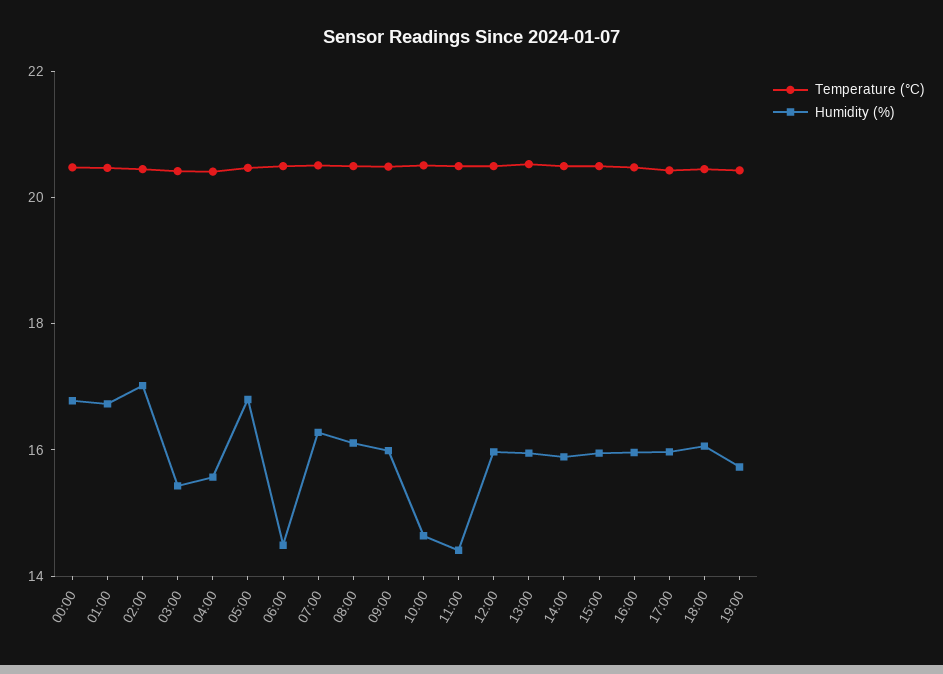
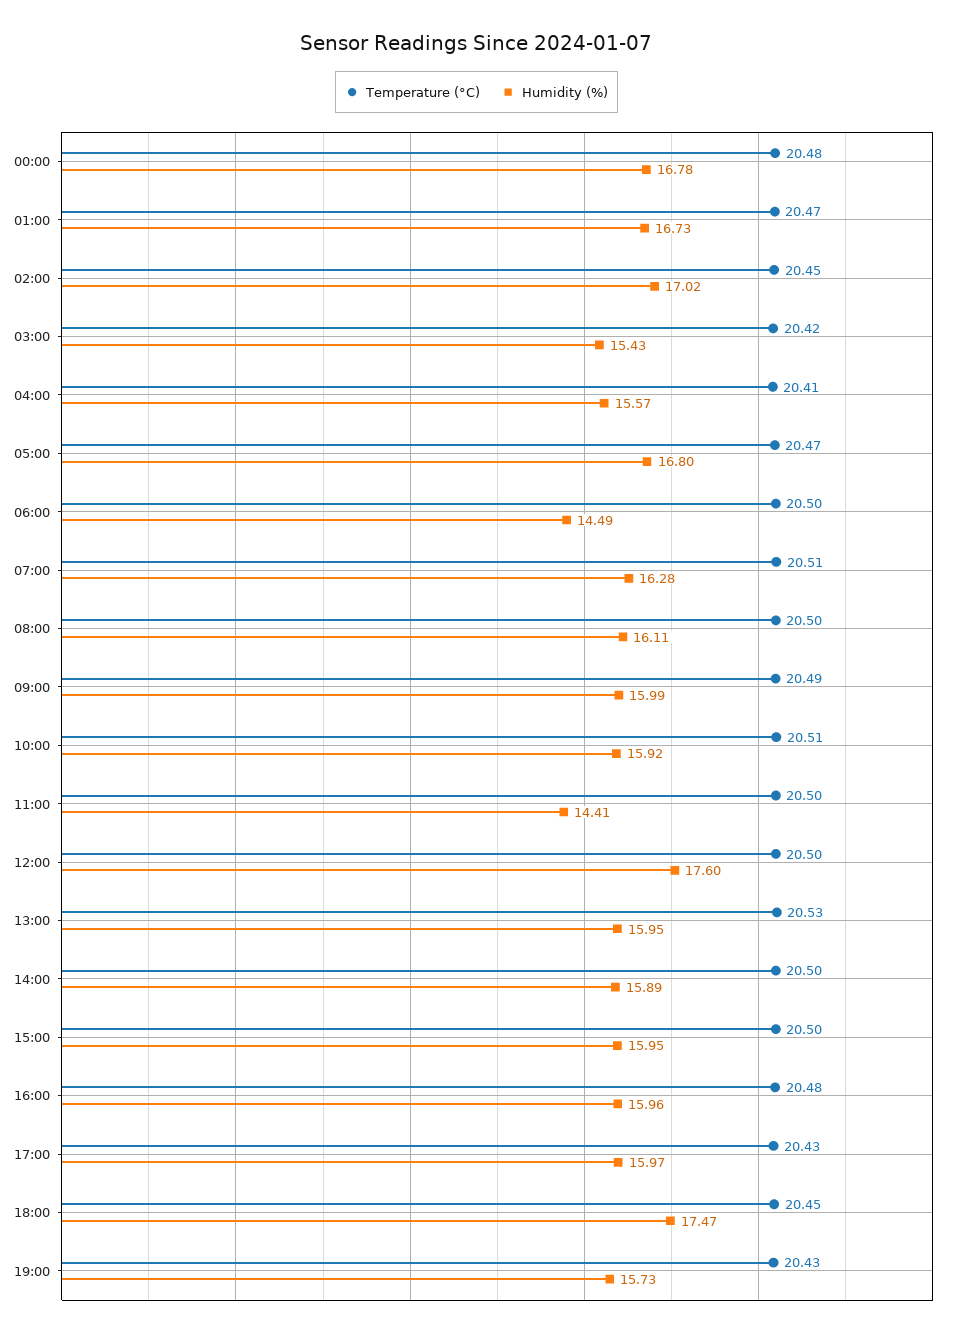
Humidity (%), 10:00: 14.5 -> 15.92
Humidity (%), 12:00: 16 -> 17.6
Humidity (%), 18:00: 16 -> 17.47

